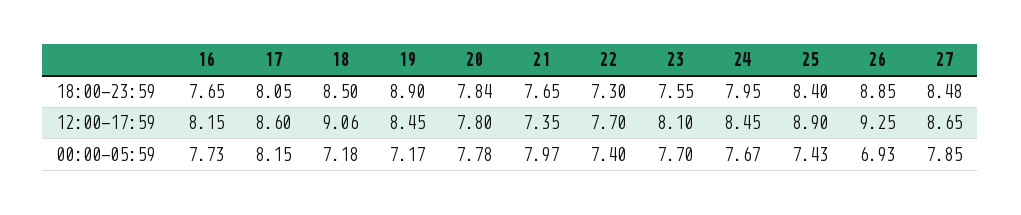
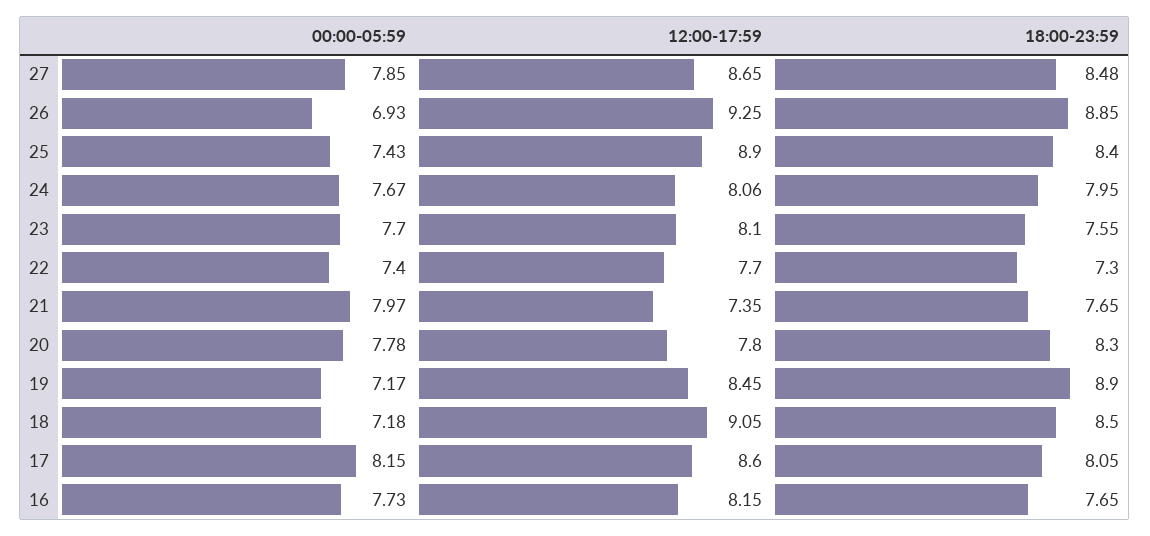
20, 18:00-23:59: 7.84 -> 8.3
18, 12:00-17:59: 9.06 -> 9.05
24, 12:00-17:59: 8.45 -> 8.06

